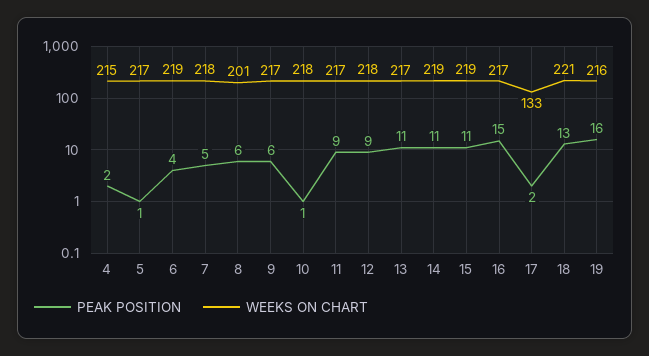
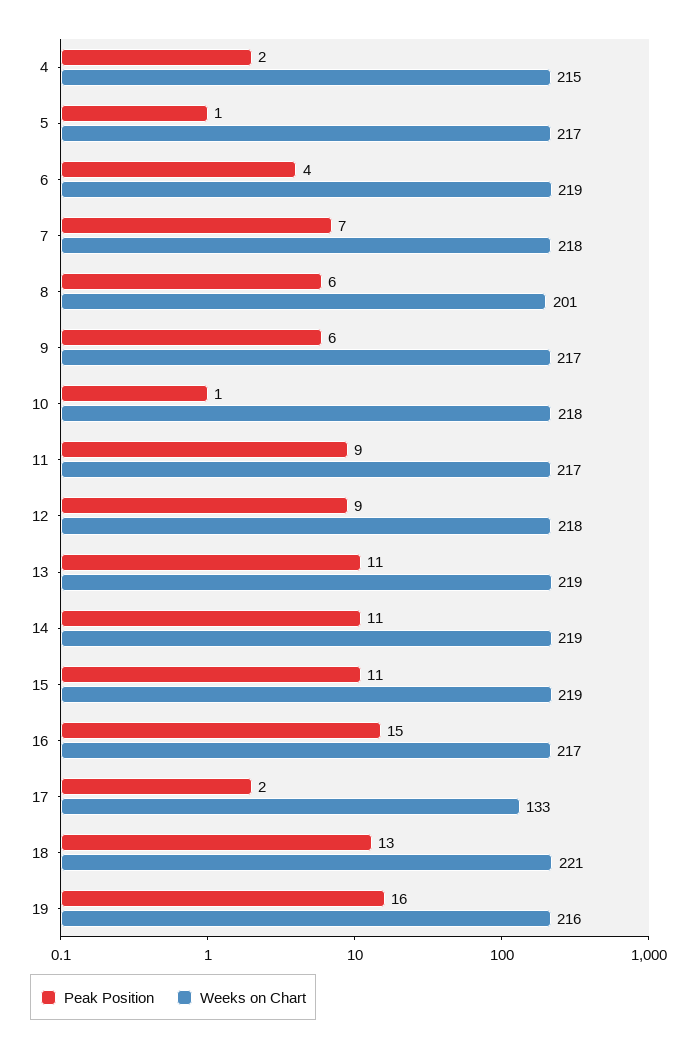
PEAK POSITION, 7: 5 -> 7
WEEKS ON CHART, 13: 217 -> 219

